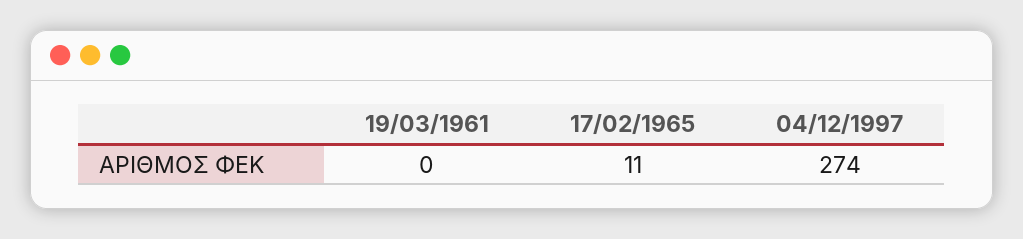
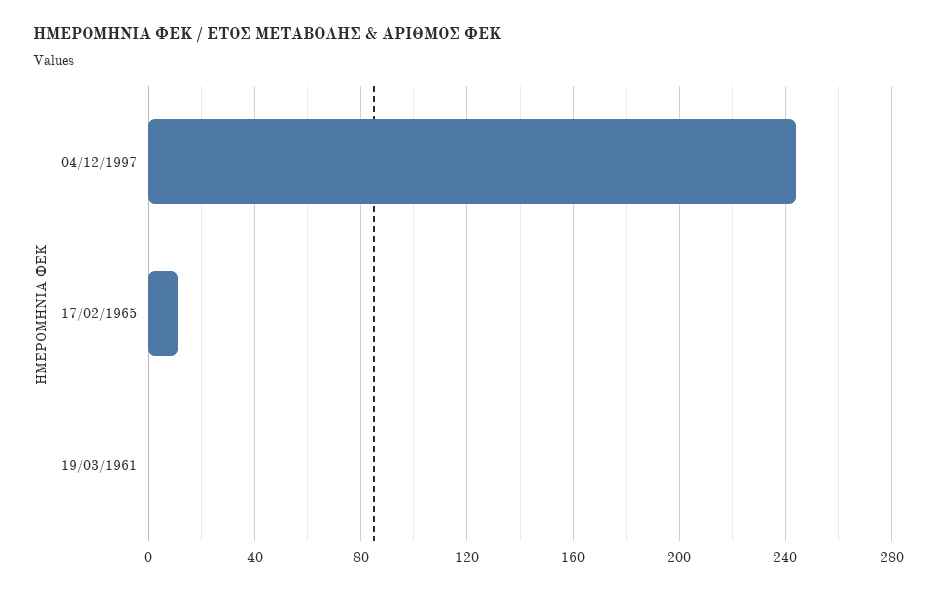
04/12/1997: 274 -> 245

